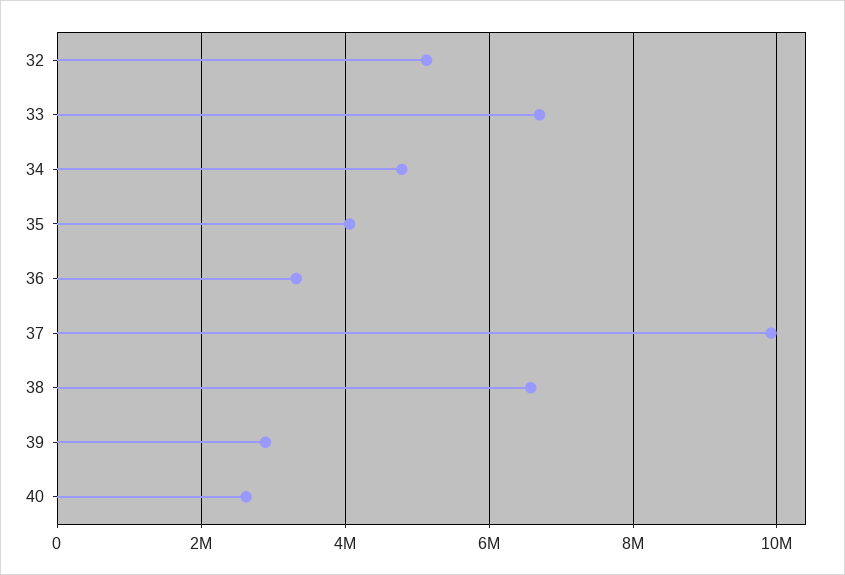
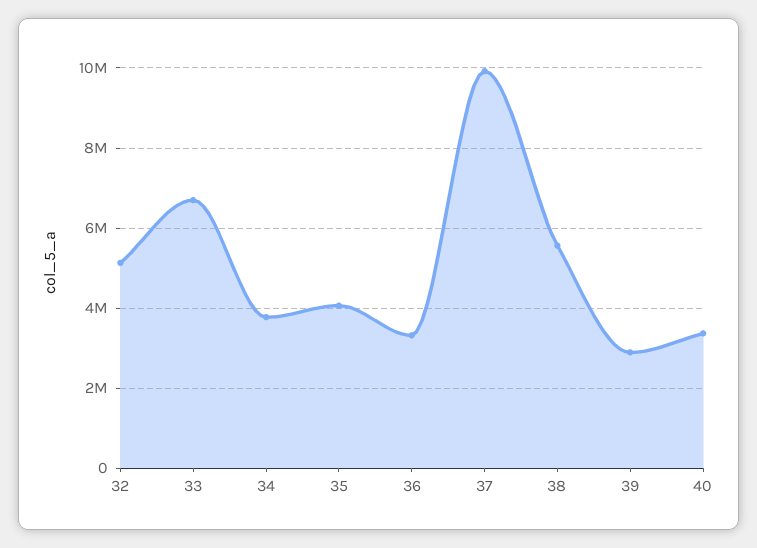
34: 4800000 -> 3800000
38: 6600000 -> 5600000
40: 2600000 -> 3400000

